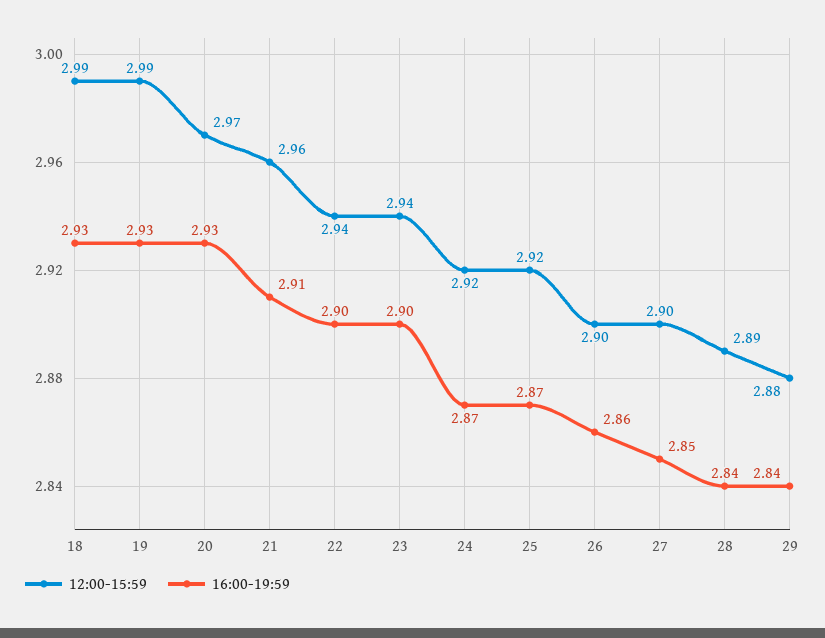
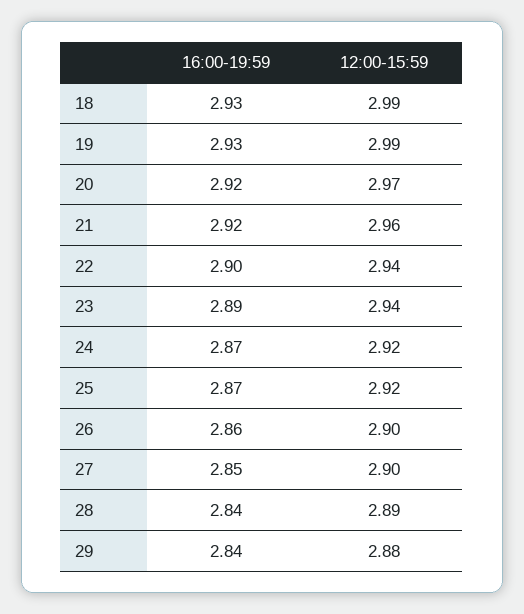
16:00-19:59, 20: 2.93 -> 2.92
16:00-19:59, 21: 2.91 -> 2.92
16:00-19:59, 23: 2.9 -> 2.89

